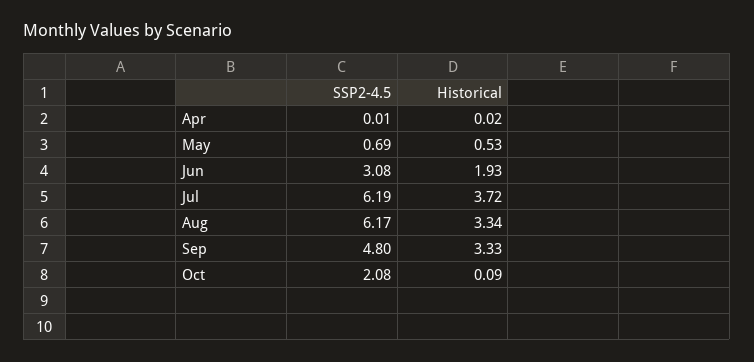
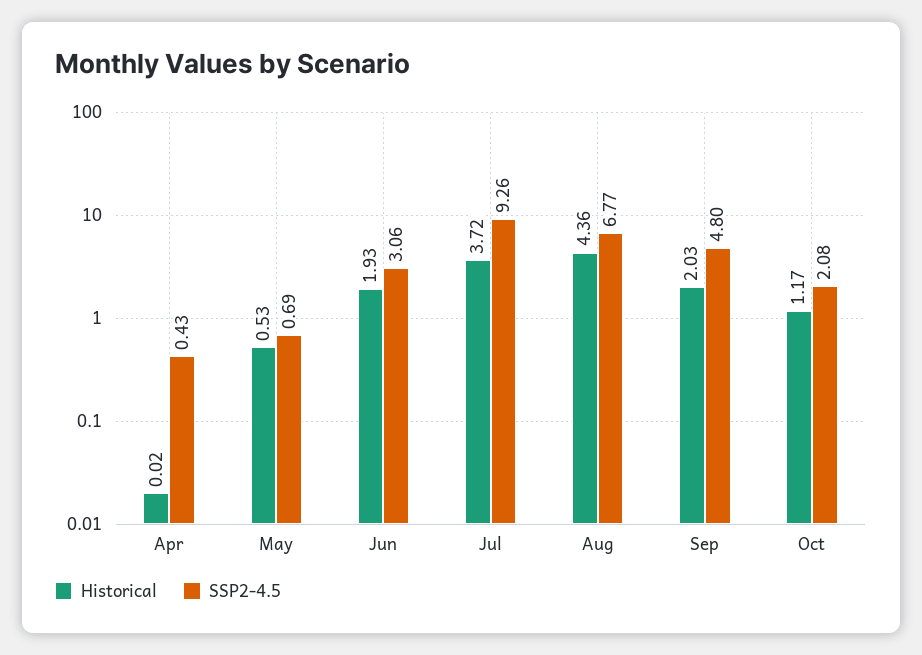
SSP2-4.5, Apr: 0.01 -> 0.43
SSP2-4.5, Jun: 3.08 -> 3.06
SSP2-4.5, Jul: 6.19 -> 9.26
SSP2-4.5, Aug: 6.17 -> 6.77
Historical, Aug: 3.34 -> 4.36
Historical, Sep: 3.33 -> 2.03
Historical, Oct: 0.09 -> 1.17

